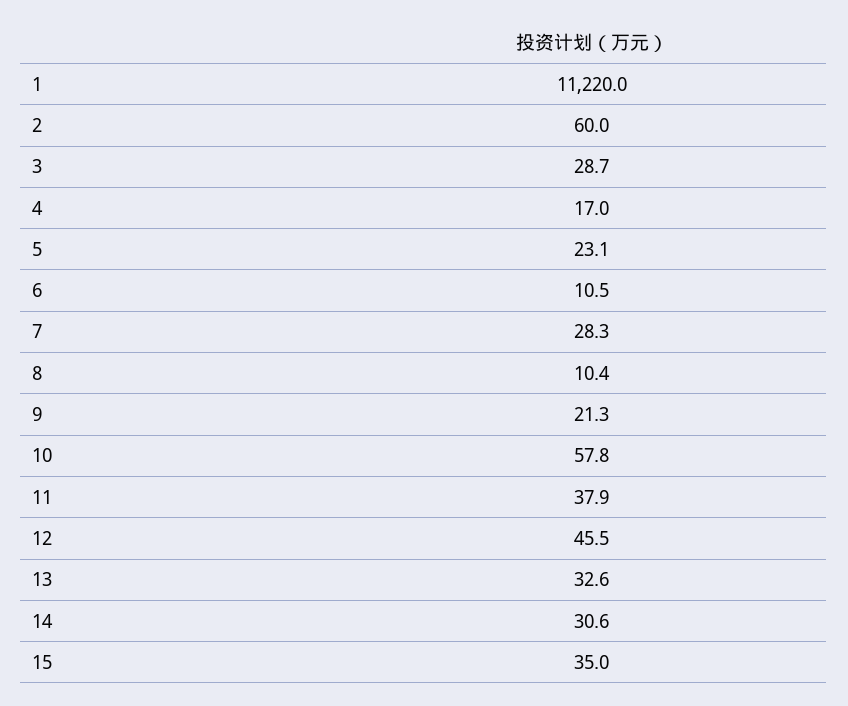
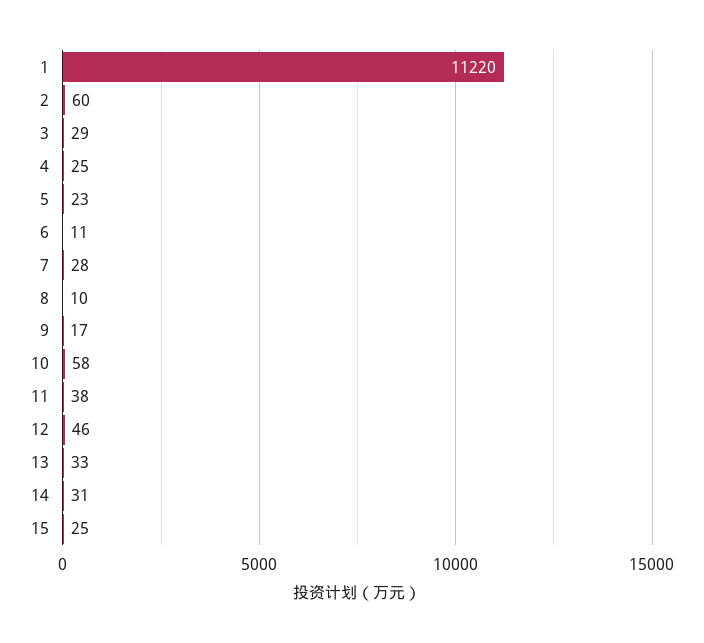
4: 17 -> 25
9: 21.3 -> 17
15: 35 -> 25

